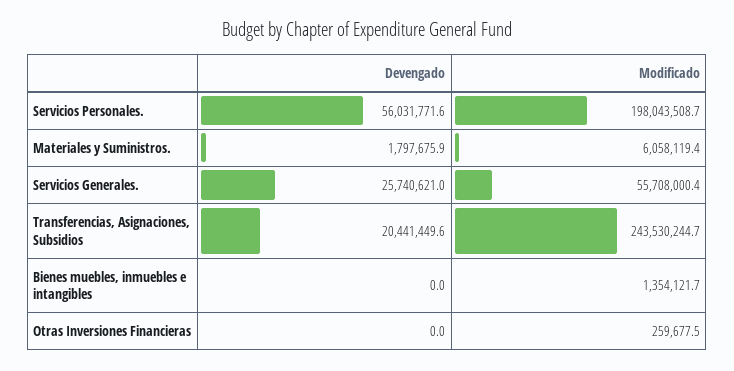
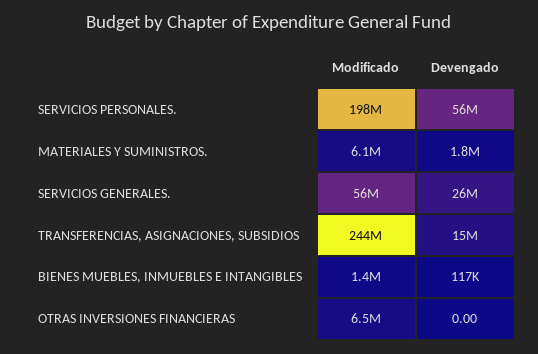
Devengado, Transferencias, Asignaciones, Subsidios: 20441449.6 -> 15000000
Devengado, Bienes muebles, inmuebles e intangibles: 0 -> 117000
Modificado, Otras Inversiones Financieras: 259677.5 -> 6500000

